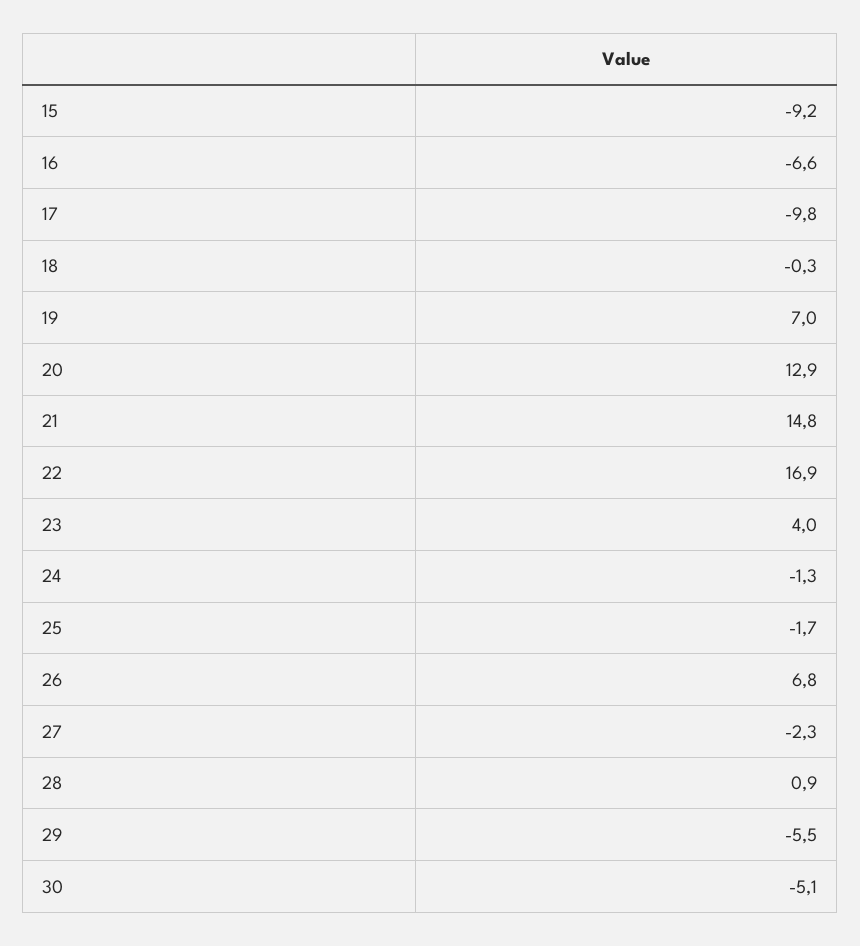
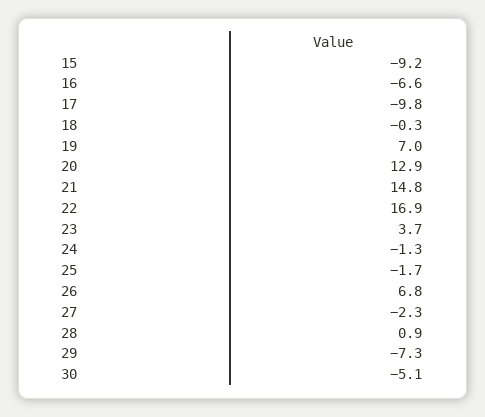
23: 4 -> 3.7
29: -5.5 -> -7.3

